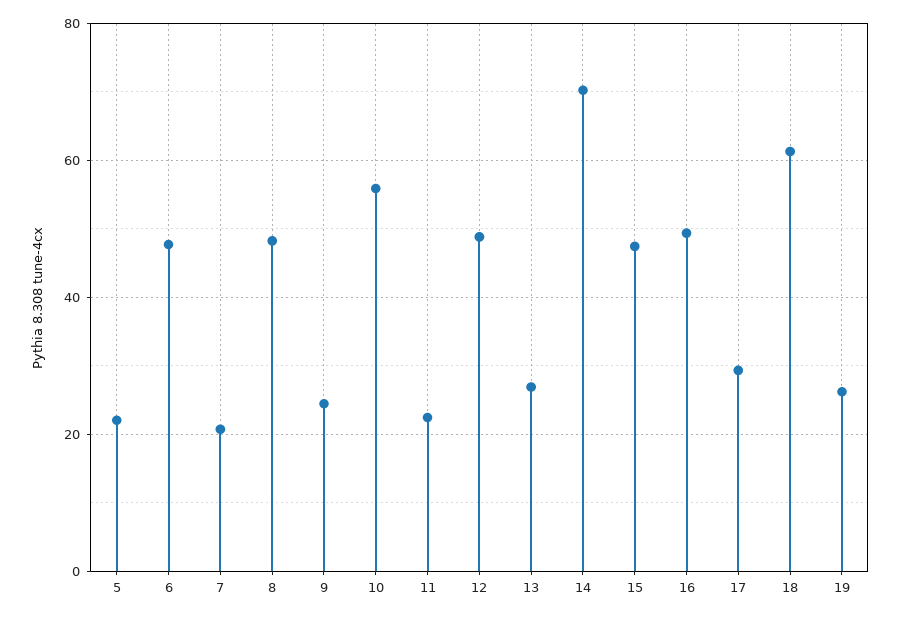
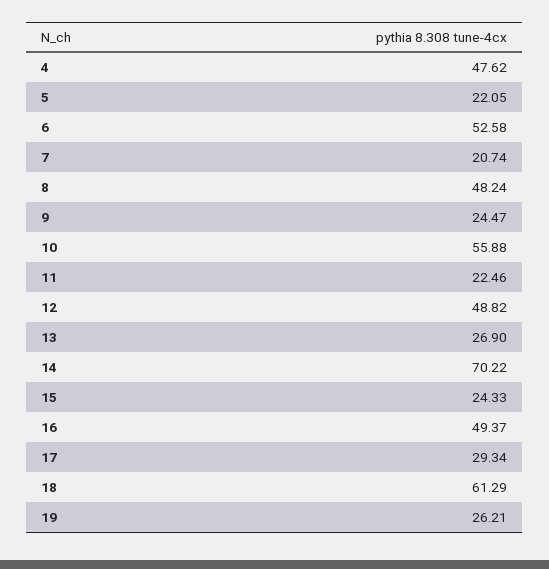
6: 48 -> 52.58
15: 48 -> 24.33
4: none -> 47.62

